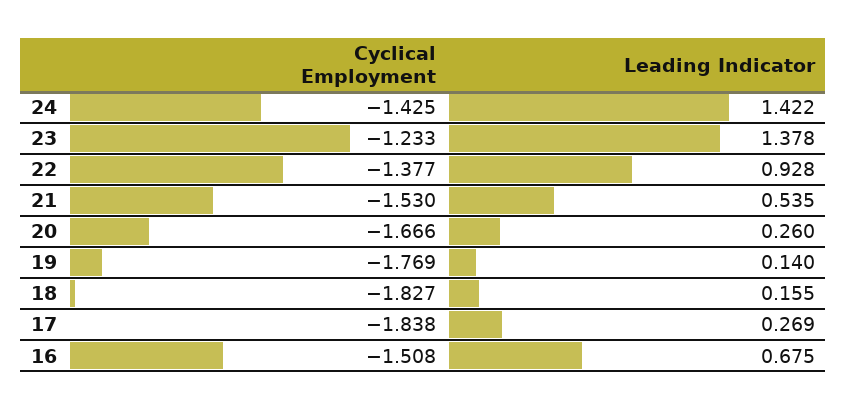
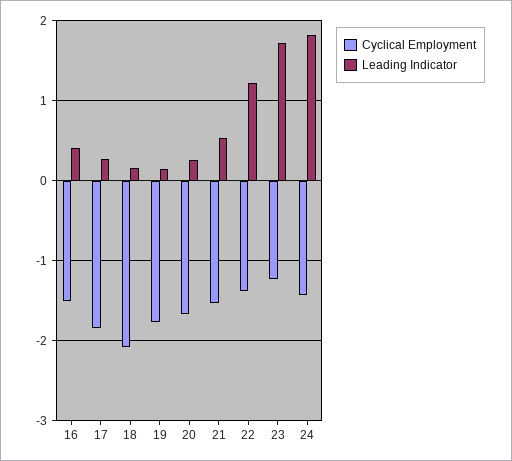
Leading Indicator, 24: 1.422 -> 1.8
Leading Indicator, 23: 1.378 -> 1.7
Leading Indicator, 22: 0.928 -> 1.2
Cyclical Employment, 18: -1.827 -> -2.1
Leading Indicator, 16: 0.675 -> 0.4

